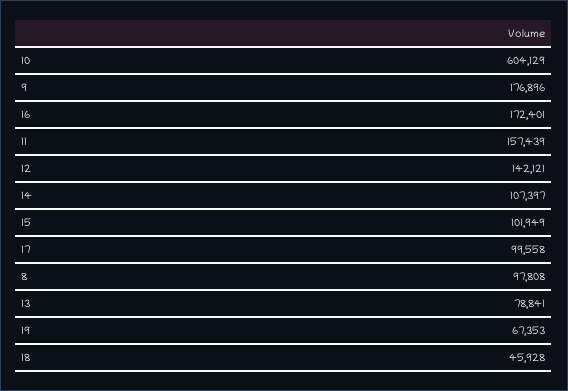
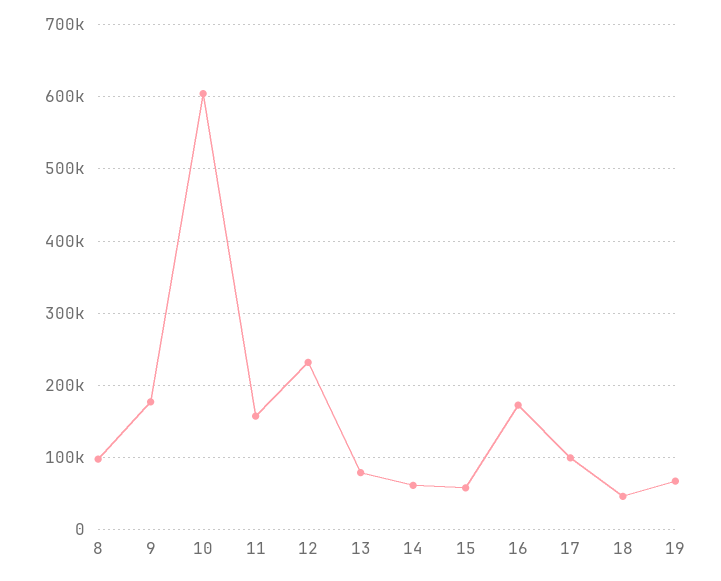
12: 142121 -> 230000
14: 107397 -> 60000
15: 101949 -> 60000

